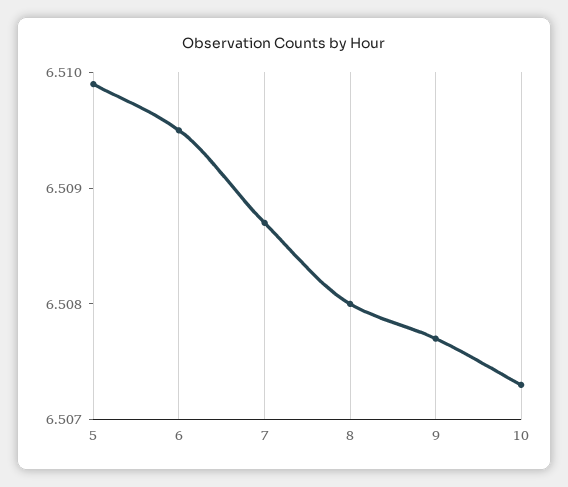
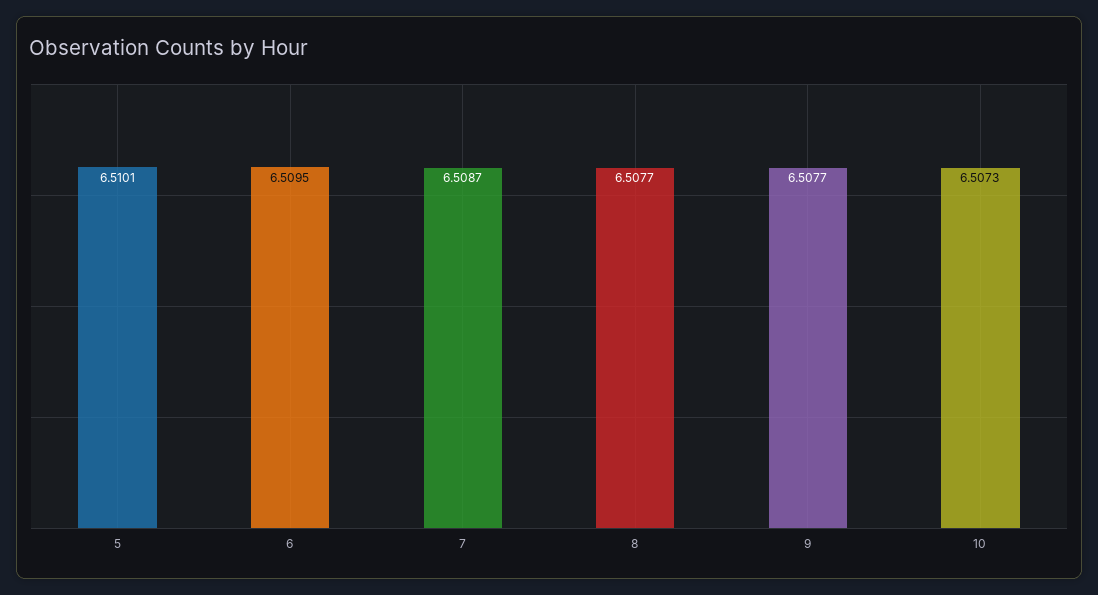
5: 6.5099 -> 6.5101
8: 6.508 -> 6.5077

